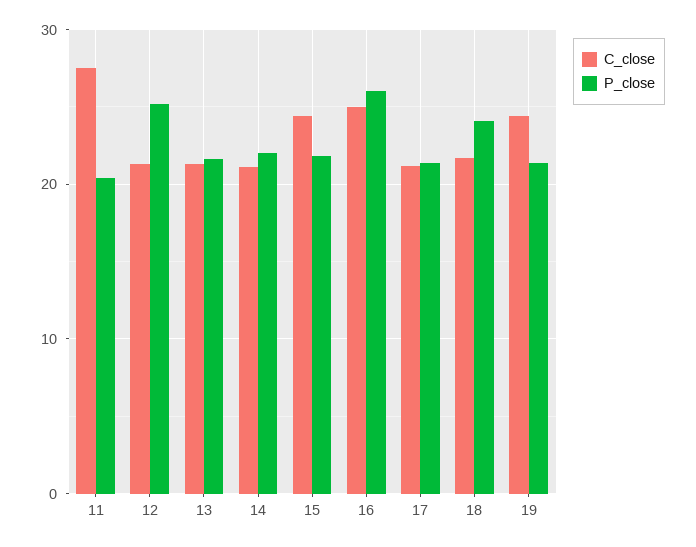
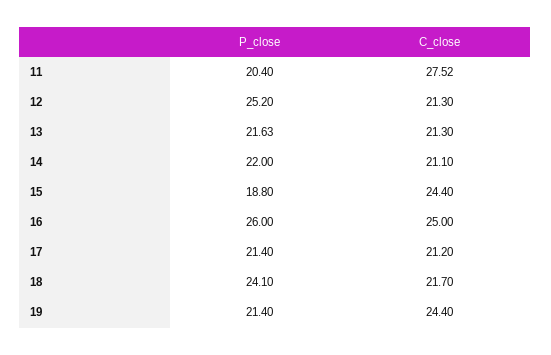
P_close, 15: 22 -> 18.8

